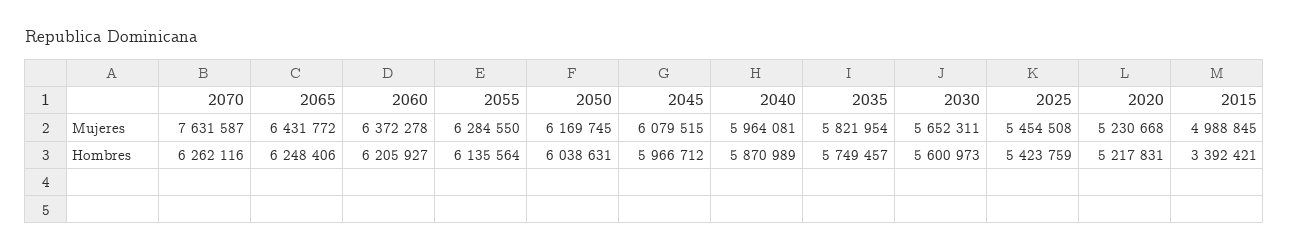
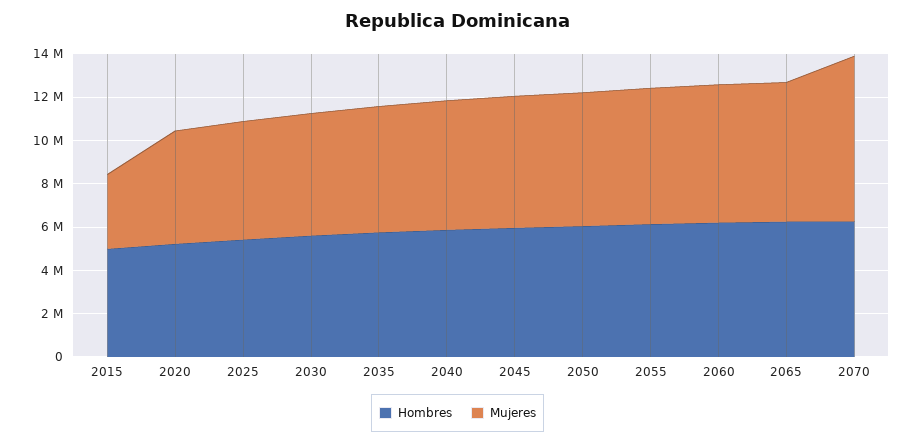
Mujeres, 2015: 4988845 -> 3500000
Hombres, 2015: 3392421 -> 5000000

